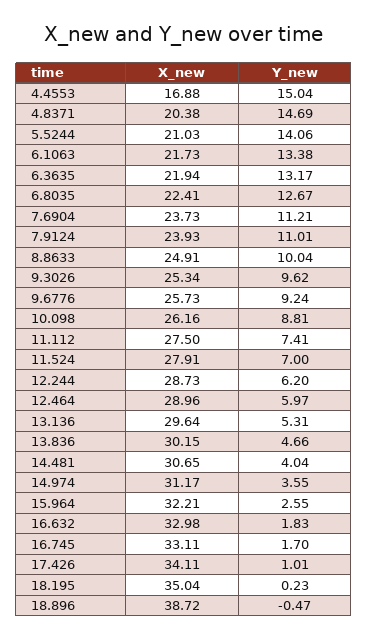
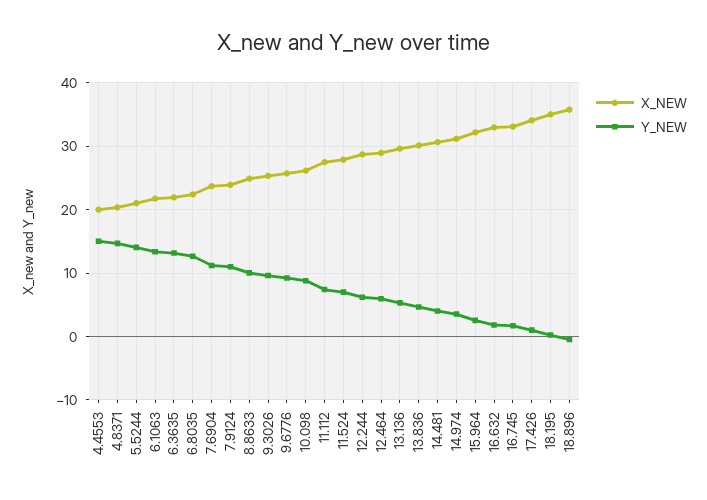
X_new, 4.4553: 16.88 -> 20
X_new, 18.896: 38.72 -> 36

